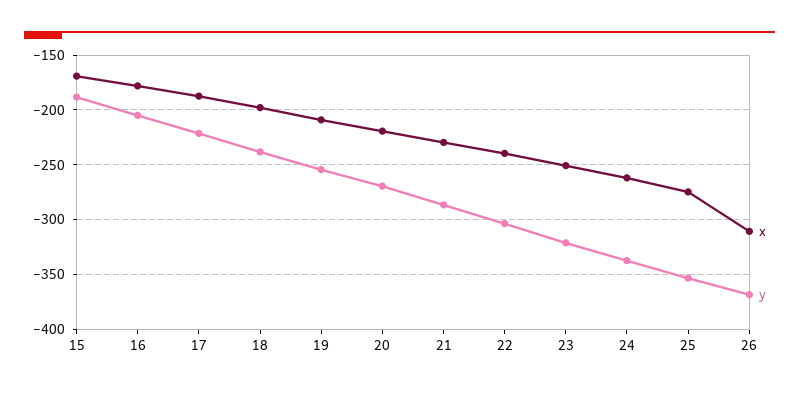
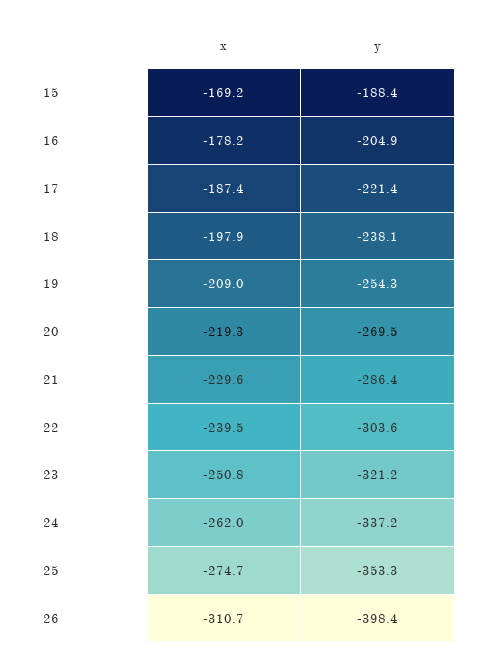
y, 26: -370 -> -398.4

